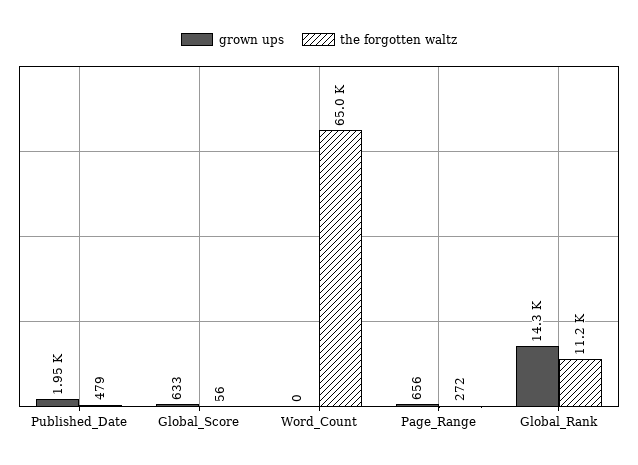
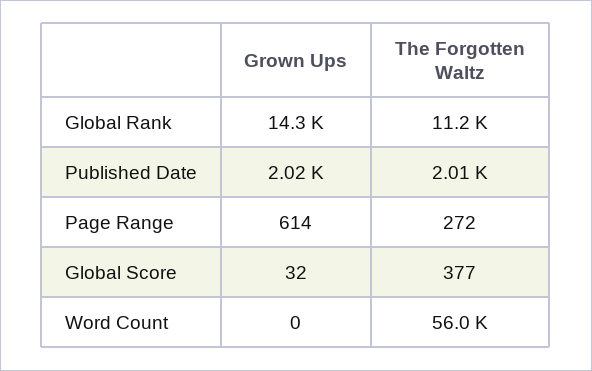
grown ups, Published_Date: 1950 -> 2020
the forgotten waltz, Published_Date: 479 -> 2010
grown ups, Global_Score: 633 -> 32
the forgotten waltz, Global_Score: 56 -> 377
the forgotten waltz, Word_Count: 65000 -> 56000
grown ups, Page_Range: 656 -> 614

